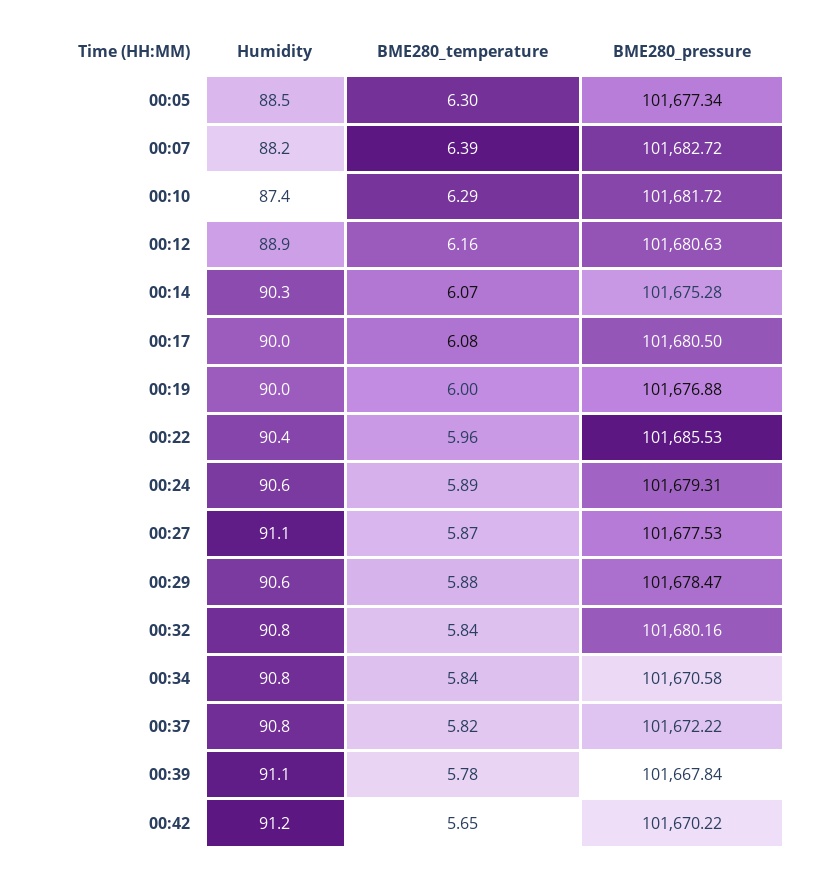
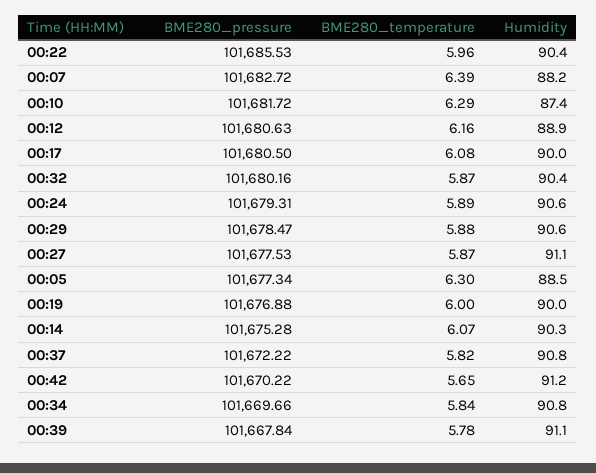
Humidity, 00:32: 90.8 -> 90.4
BME280_temperature, 00:32: 5.84 -> 5.87
BME280_pressure, 00:34: 101670.58 -> 101669.66

